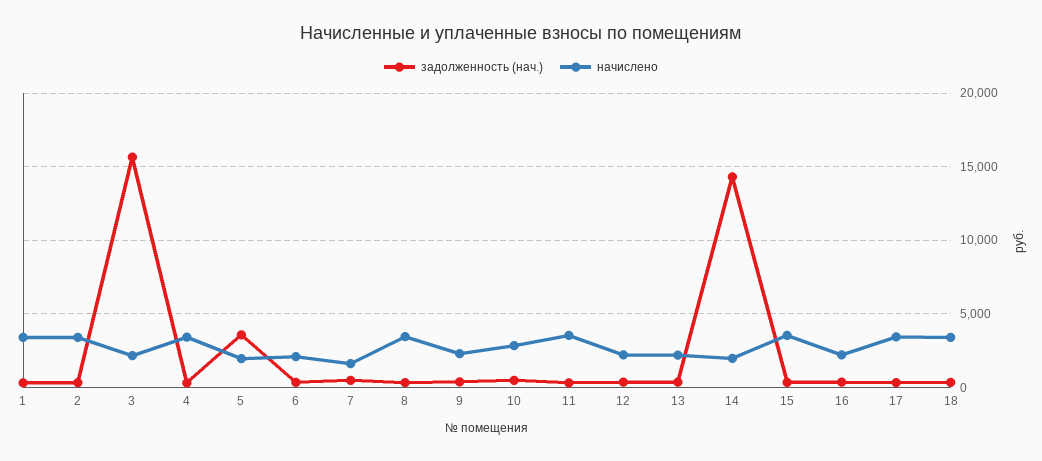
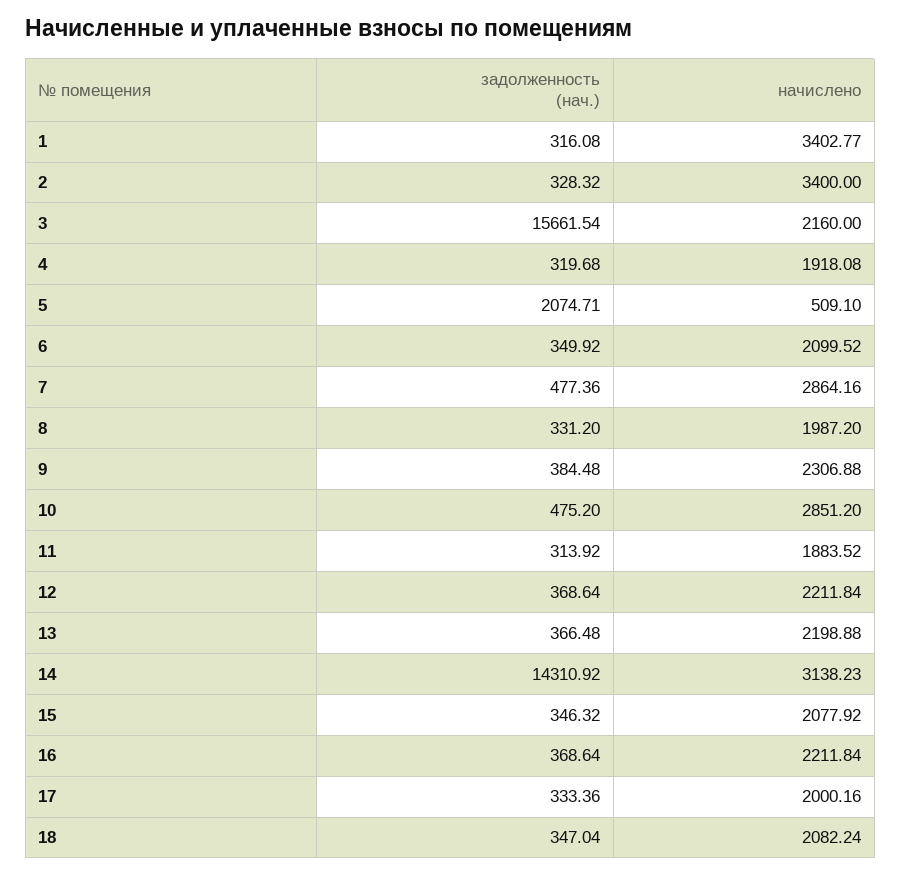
начислено, 4: 3500 -> 1918.08
задолженность (нач.), 5: 3500 -> 2074.71
начислено, 5: 2000 -> 509.1
начислено, 7: 1500 -> 2864.16
начислено, 8: 3500 -> 1987.2
начислено, 11: 3500 -> 1883.52
начислено, 14: 2000 -> 3138.23
начислено, 15: 3500 -> 2077.92
начислено, 17: 3500 -> 2000.16
начислено, 18: 3500 -> 2082.24

